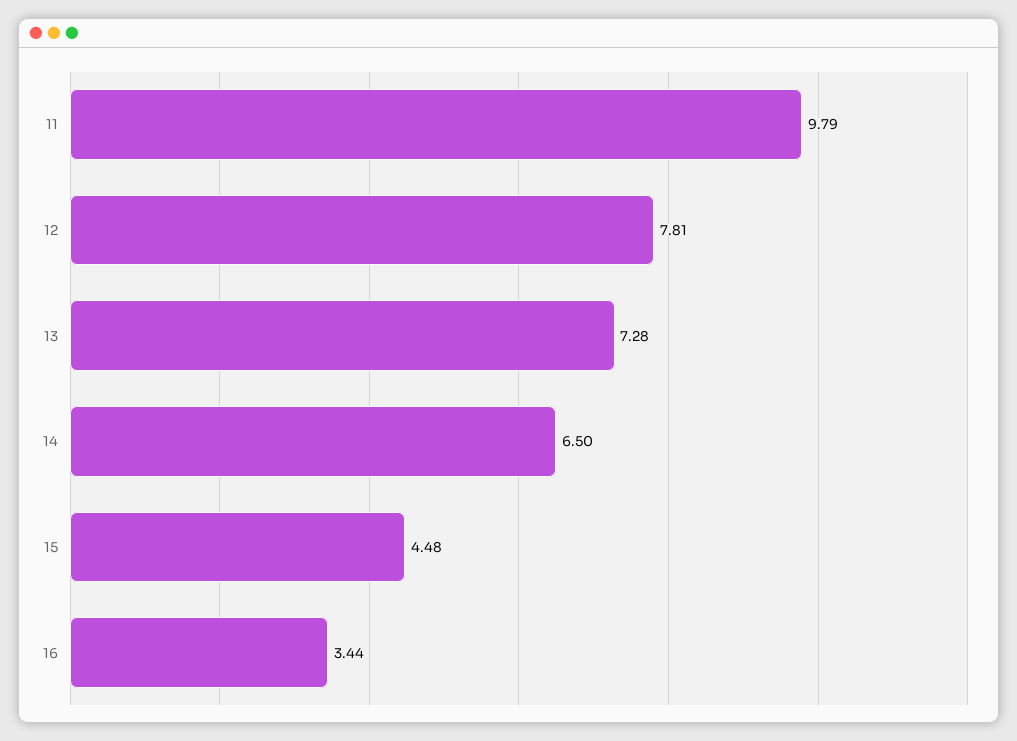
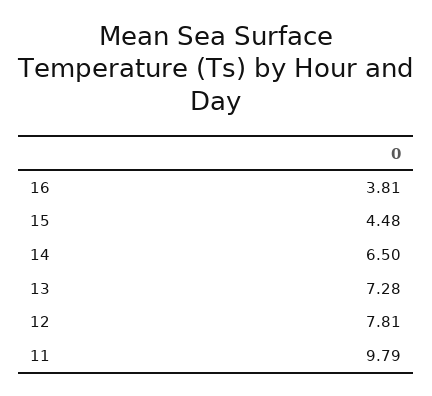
16: 3.44 -> 3.81

